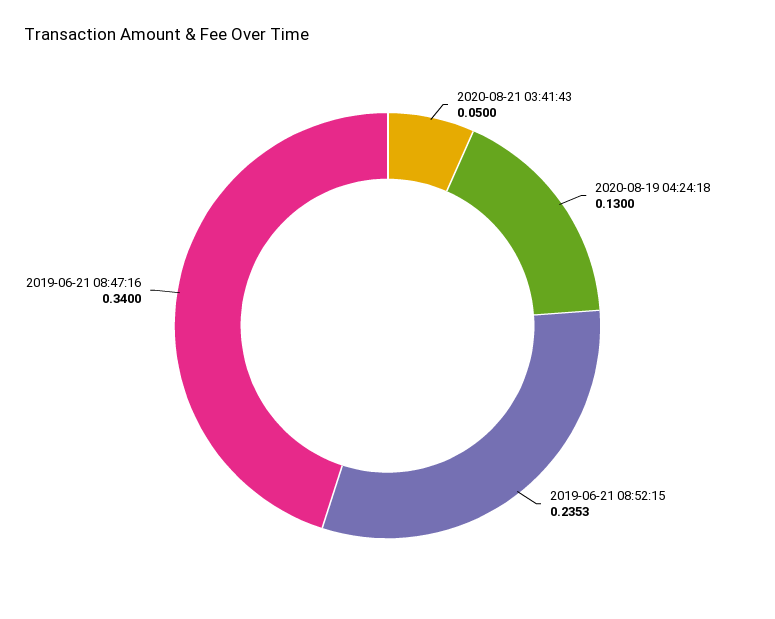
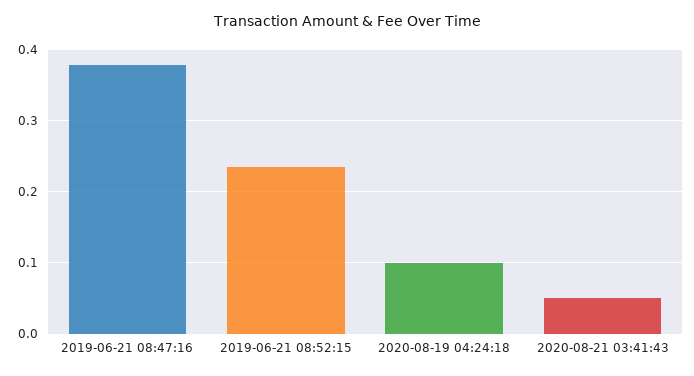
2020-08-19 04:24:18: 0.13 -> 0.1
2019-06-21 08:47:16: 0.34 -> 0.38

